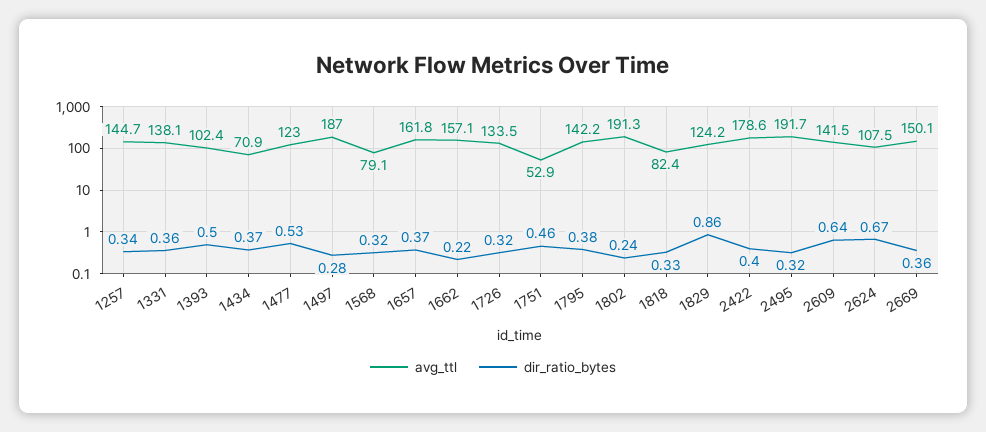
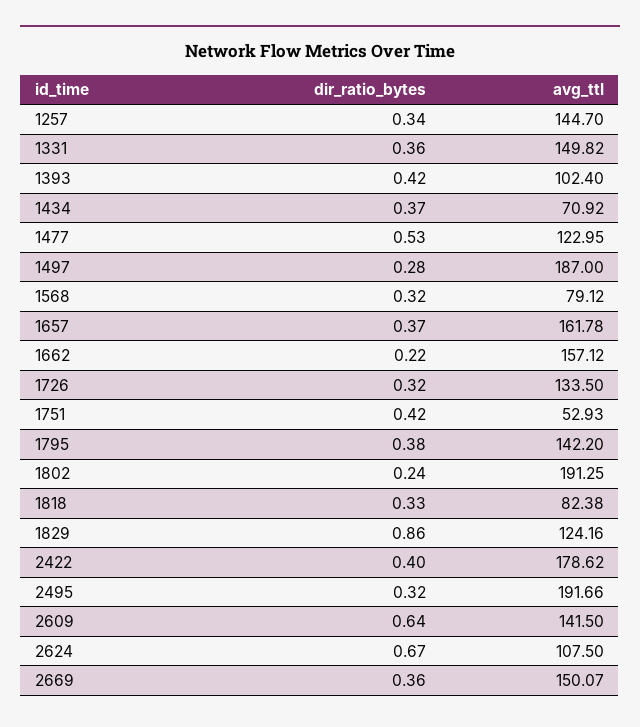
avg_ttl, 1331: 138.1 -> 149.82
dir_ratio_bytes, 1393: 0.5 -> 0.42
dir_ratio_bytes, 1751: 0.46 -> 0.42

